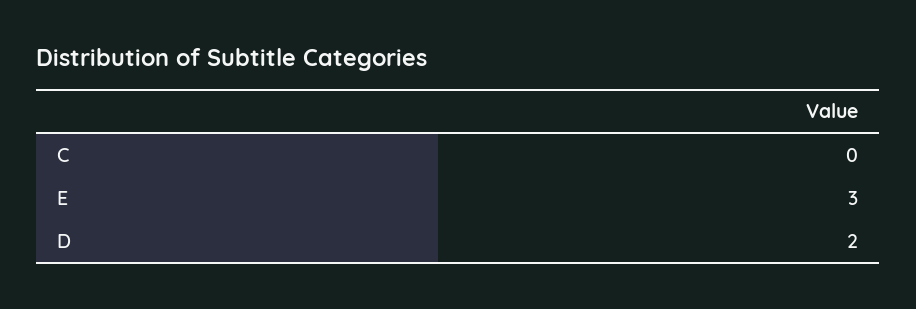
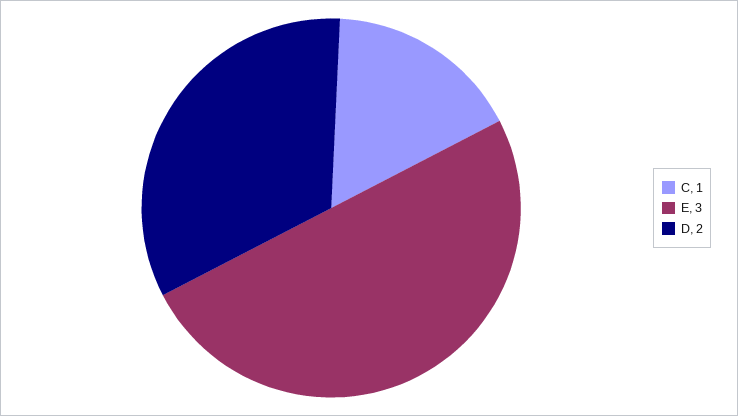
C: 0 -> 1

